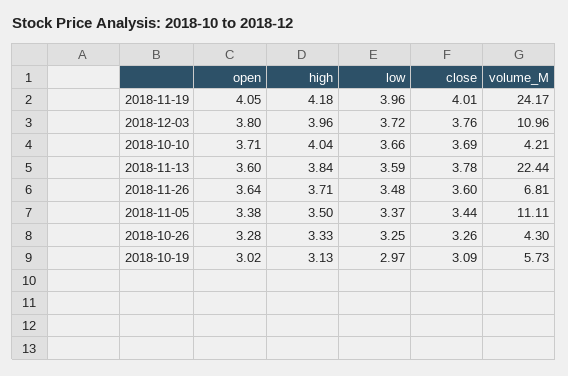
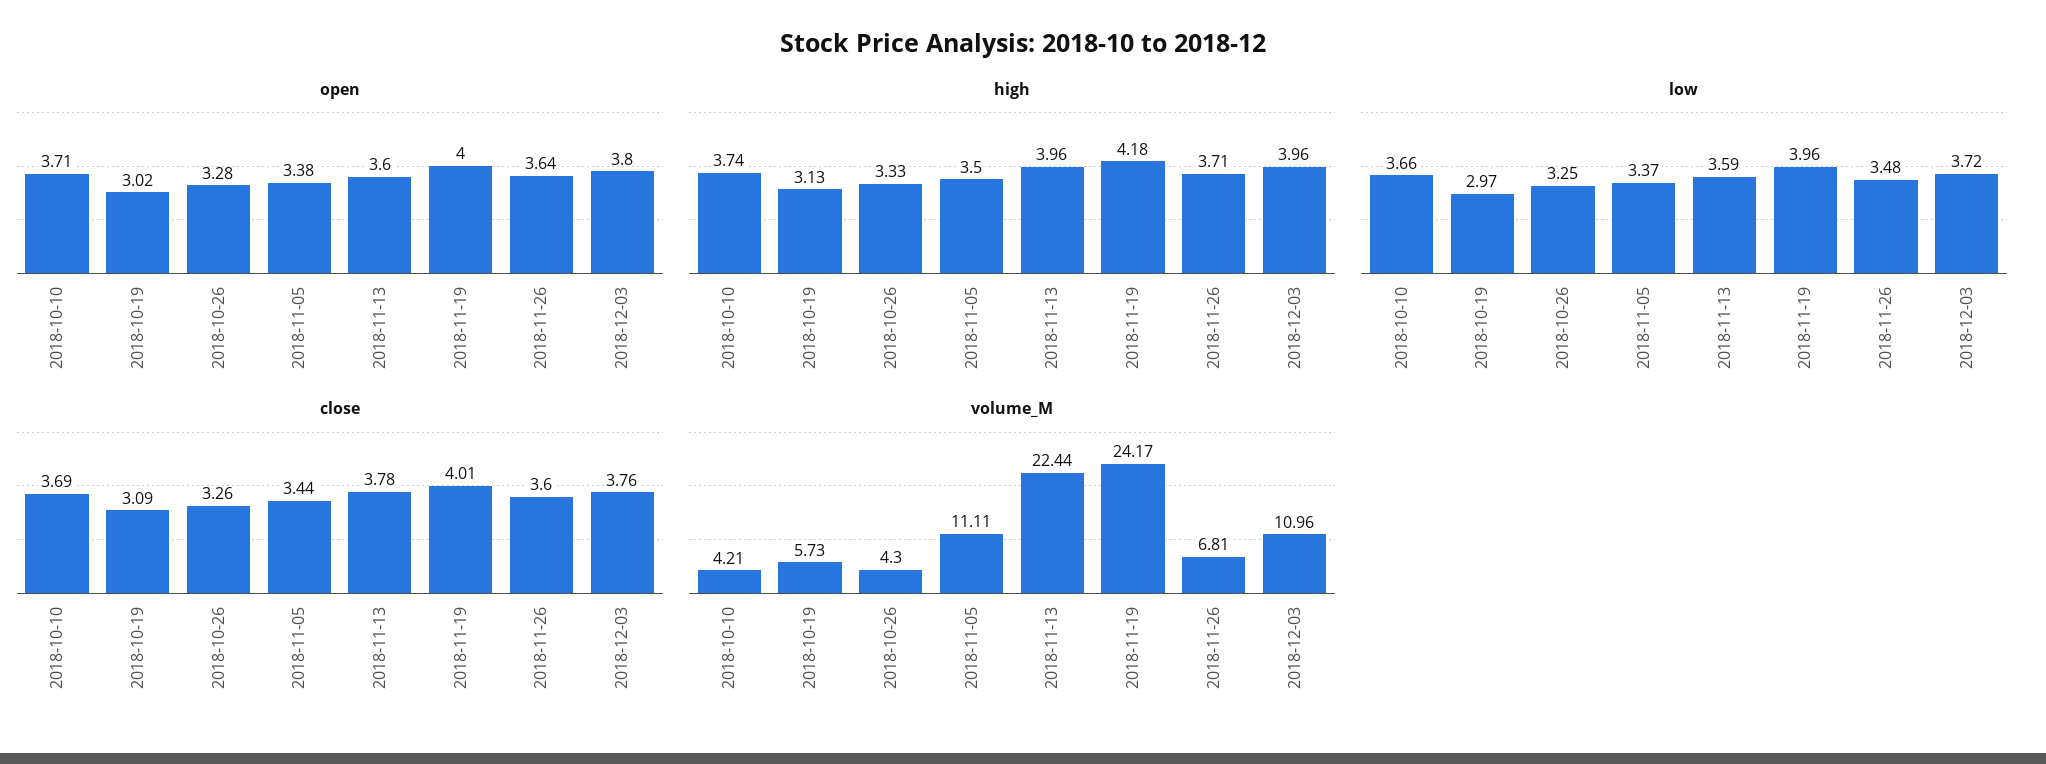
open, 2018-11-19: 4.05 -> 4
high, 2018-10-10: 4.04 -> 3.74
high, 2018-11-13: 3.84 -> 3.96

